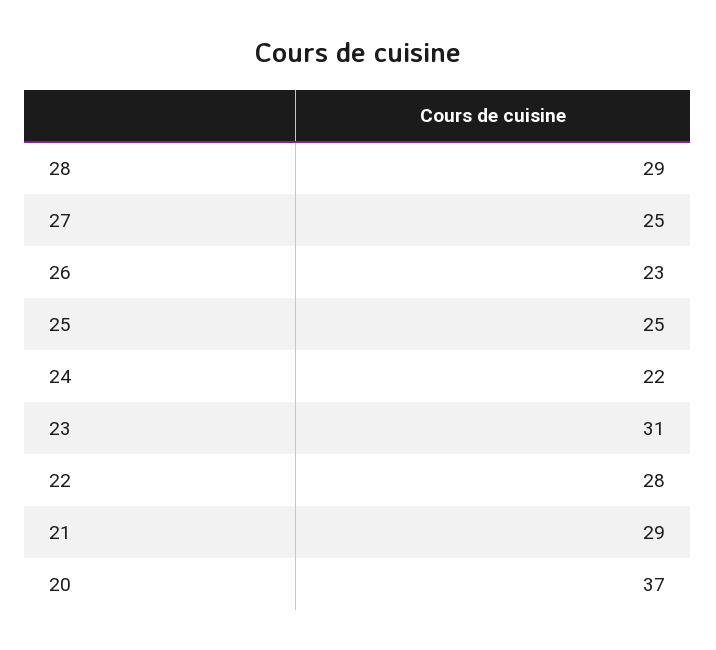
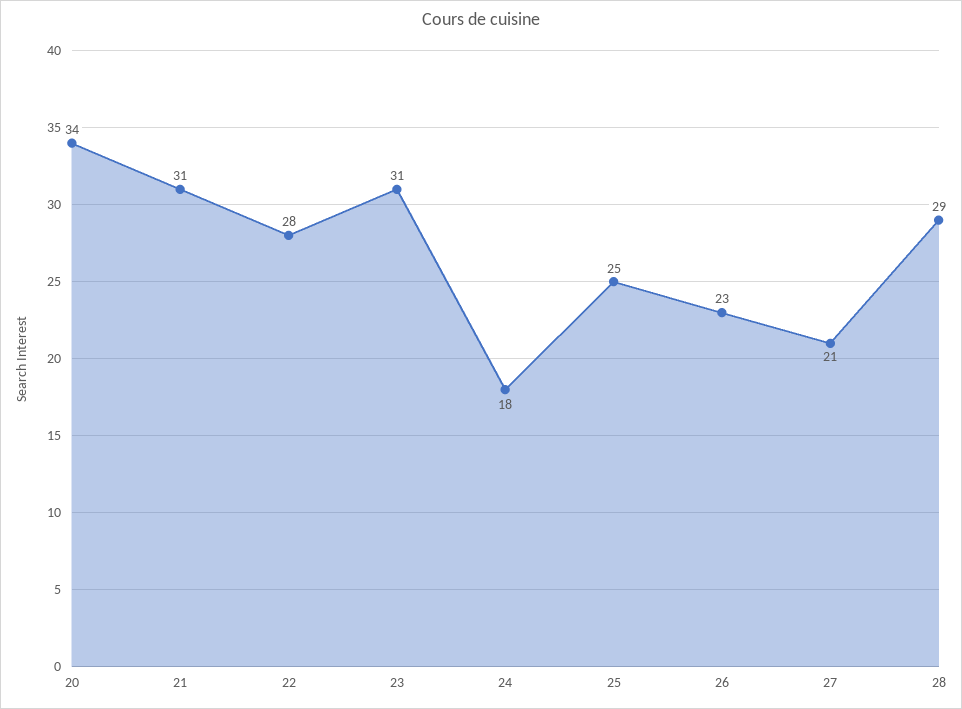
27: 25 -> 21
24: 22 -> 18
21: 29 -> 31
20: 37 -> 34

